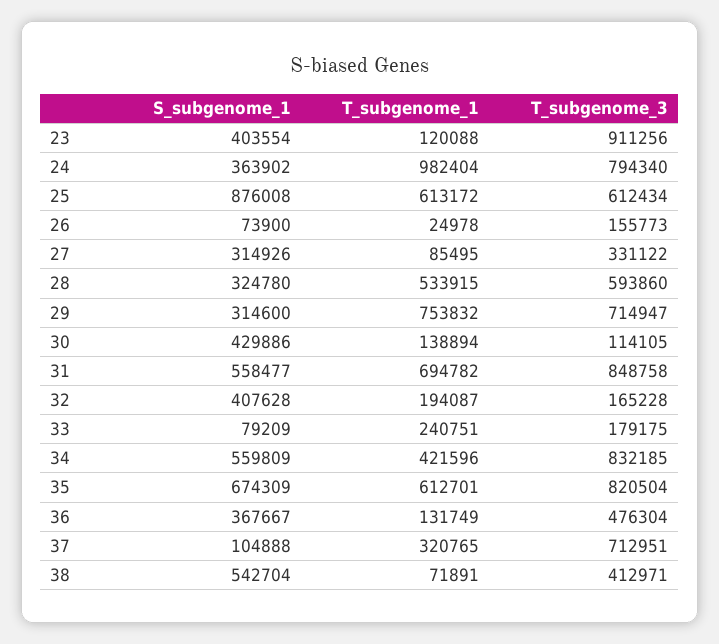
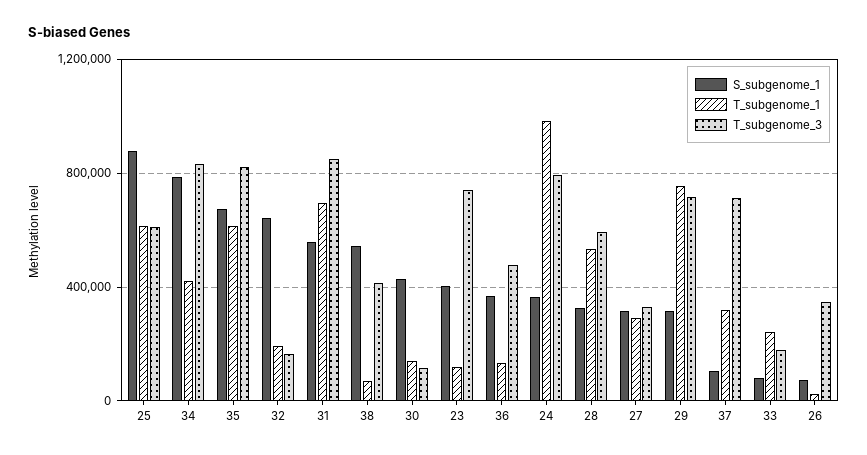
T_subgenome_3, 23: 911256 -> 750000
T_subgenome_3, 26: 155773 -> 350000
T_subgenome_1, 27: 85495 -> 300000
S_subgenome_1, 32: 407628 -> 650000
S_subgenome_1, 34: 559809 -> 800000

